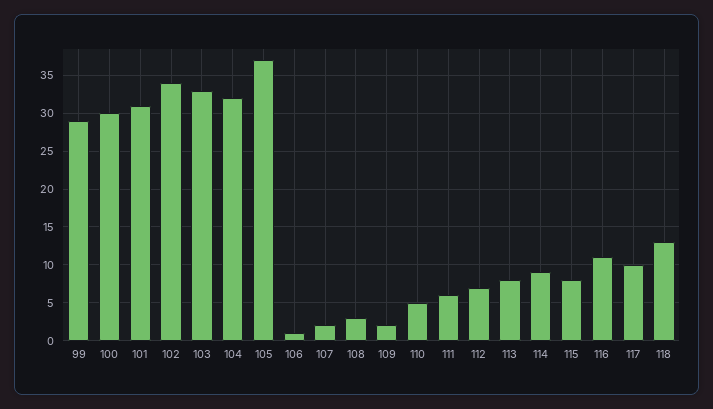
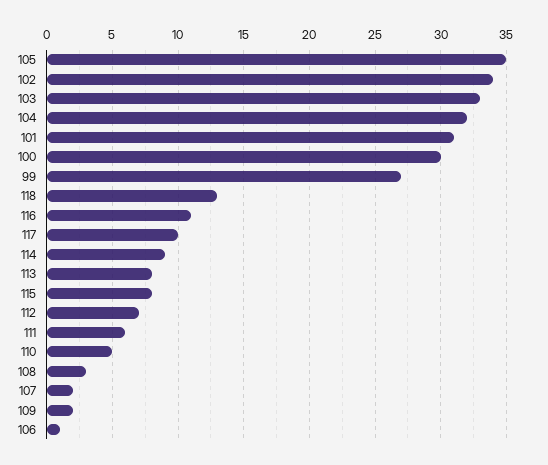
99: 29 -> 27
105: 37 -> 35

